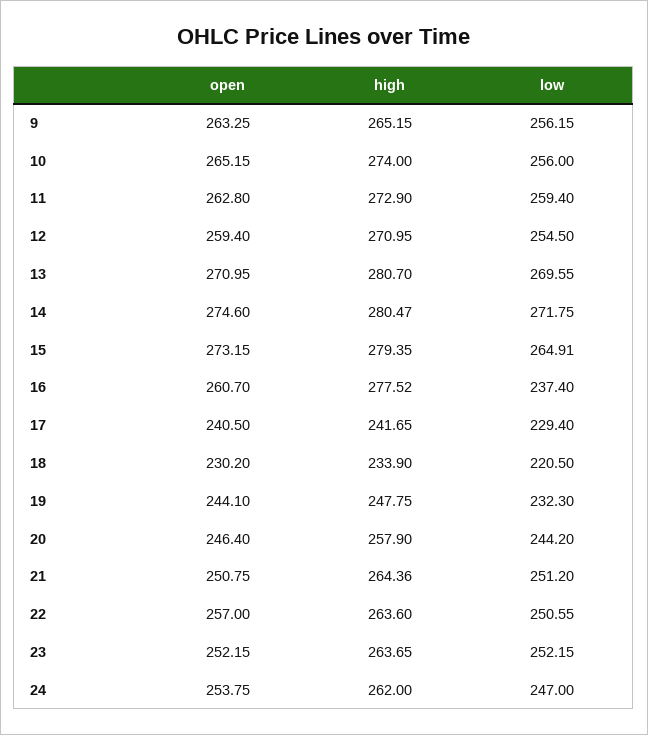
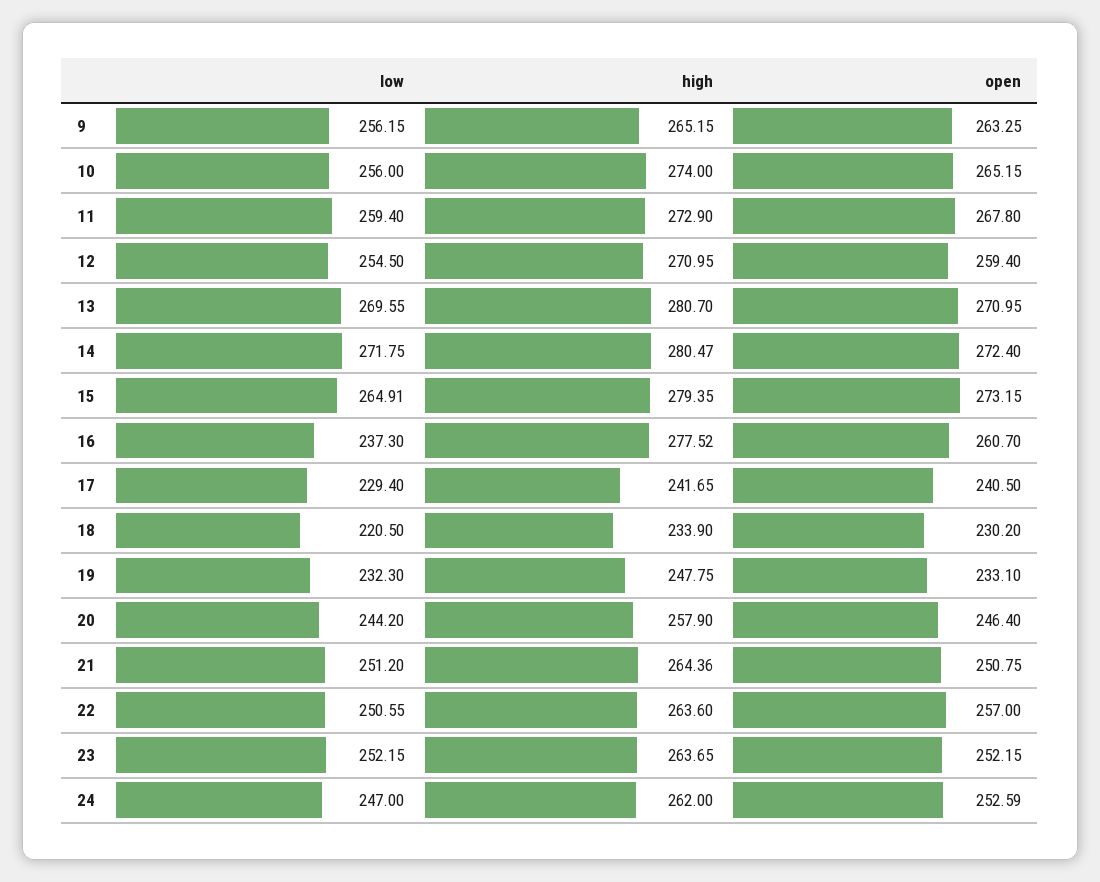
open, 11: 262.8 -> 267.8
open, 14: 274.6 -> 272.4
low, 16: 237.4 -> 237.3
open, 19: 244.1 -> 233.1
open, 24: 253.75 -> 252.59

